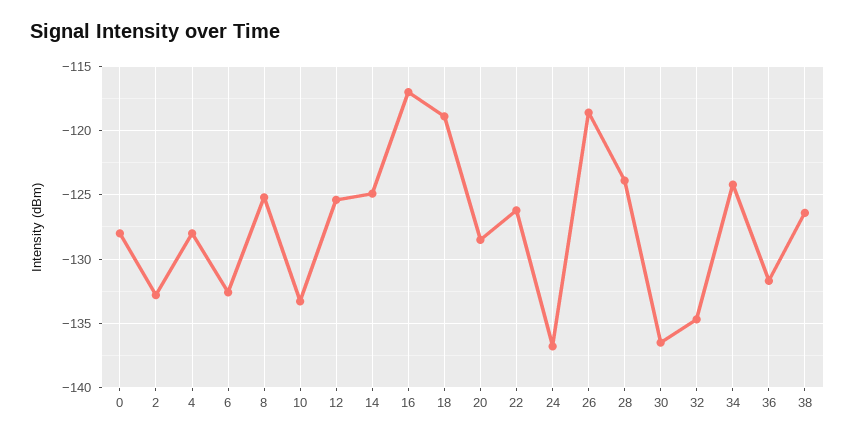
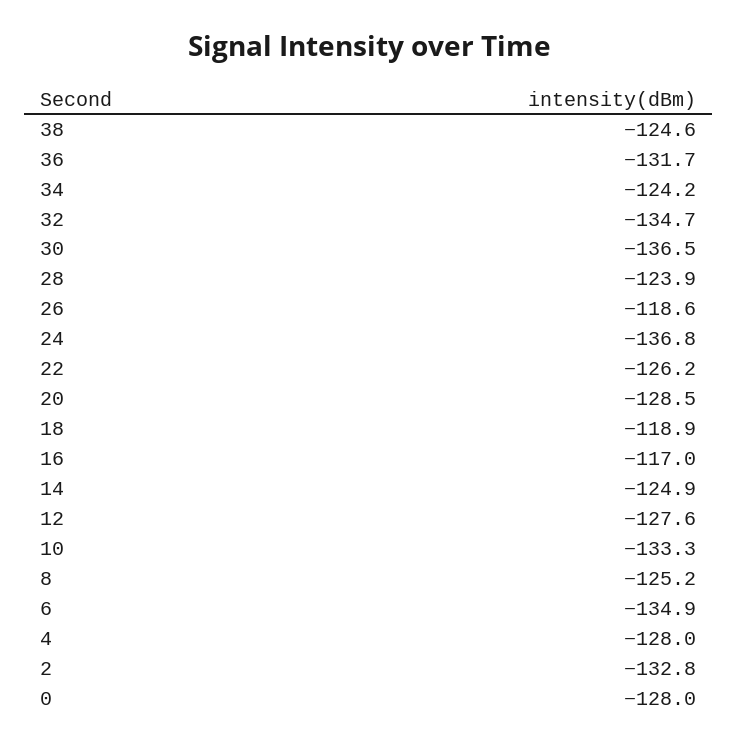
6: -132.5 -> -134.9
12: -125.5 -> -127.6
38: -126.5 -> -124.6

